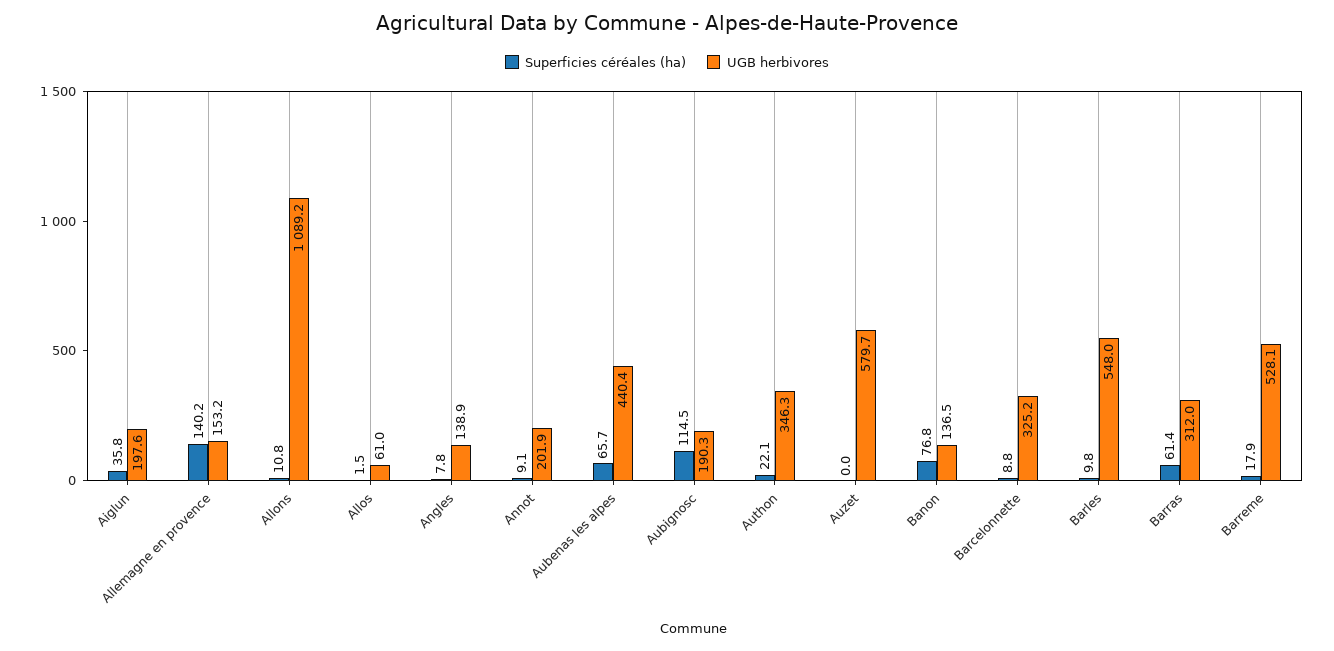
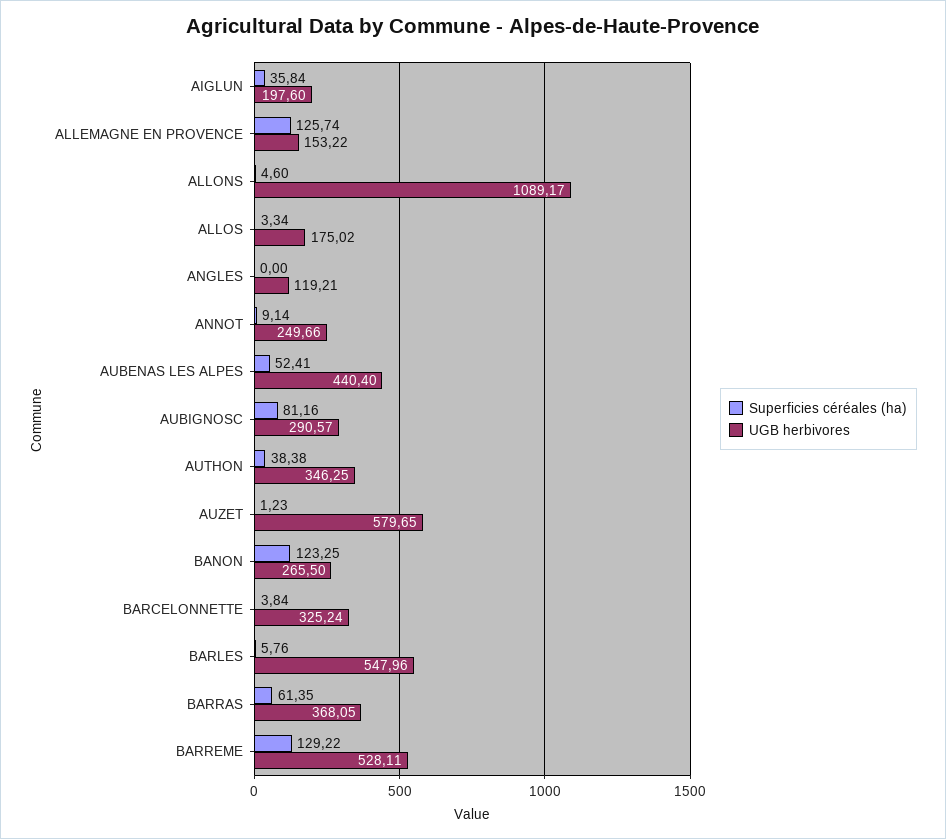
Superficies céréales (ha), Allemagne en provence: 140.2 -> 125.74
Superficies céréales (ha), Allons: 10.8 -> 4.6
Superficies céréales (ha), Allos: 1.5 -> 3.34
UGB herbivores, Allos: 61 -> 175.02
Superficies céréales (ha), Angles: 7.8 -> 0
UGB herbivores, Angles: 138.9 -> 119.21
UGB herbivores, Annot: 201.9 -> 249.66
Superficies céréales (ha), Aubenas les alpes: 65.7 -> 52.41
Superficies céréales (ha), Aubignosc: 114.5 -> 81.16
UGB herbivores, Aubignosc: 190.3 -> 290.57
Superficies céréales (ha), Authon: 22.1 -> 38.38
Superficies céréales (ha), Auzet: 0 -> 1.23
Superficies céréales (ha), Banon: 76.8 -> 123.25
UGB herbivores, Banon: 136.5 -> 265.5
Superficies céréales (ha), Barcelonnette: 8.8 -> 3.84
Superficies céréales (ha), Barles: 9.8 -> 5.76
UGB herbivores, Barras: 312 -> 368.05
Superficies céréales (ha), Barreme: 17.9 -> 129.22

